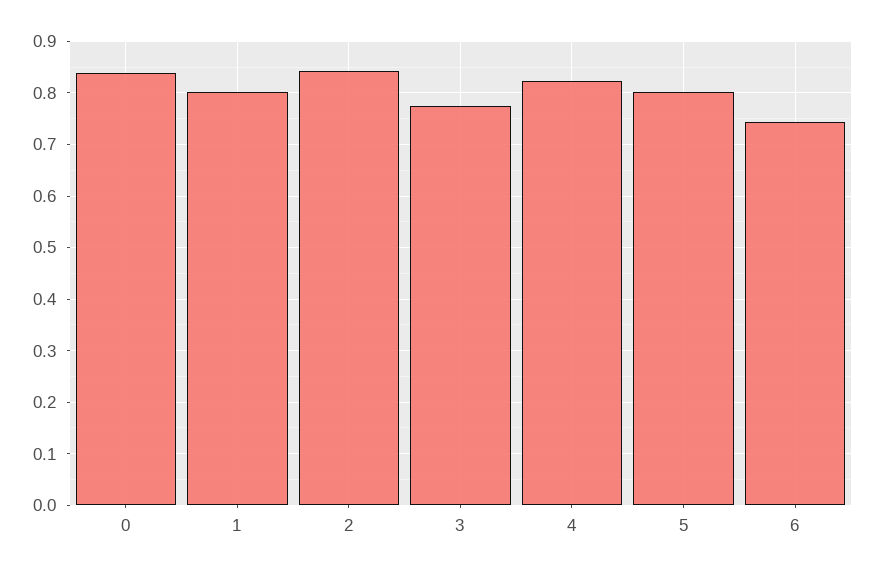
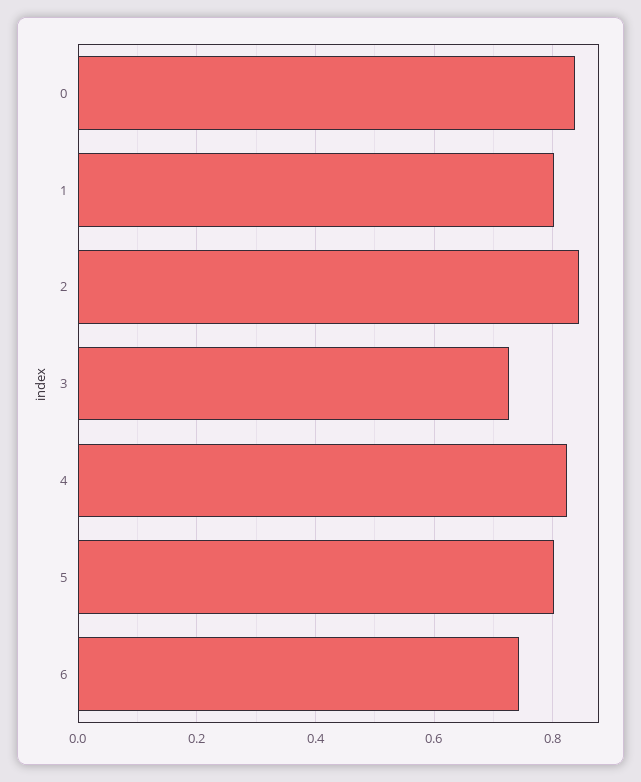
3: 0.78 -> 0.72

